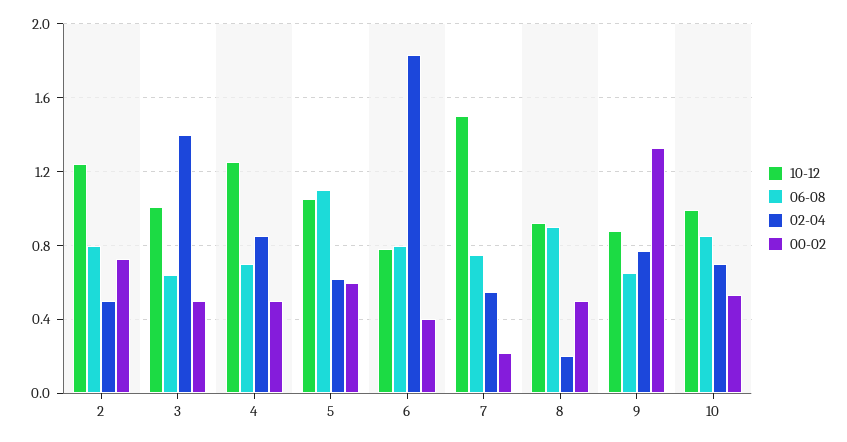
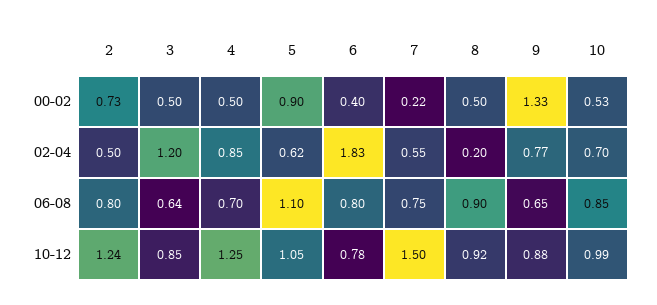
10-12, 3: 1 -> 0.85
02-04, 3: 1.4 -> 1.2
00-02, 5: 0.6 -> 0.9

